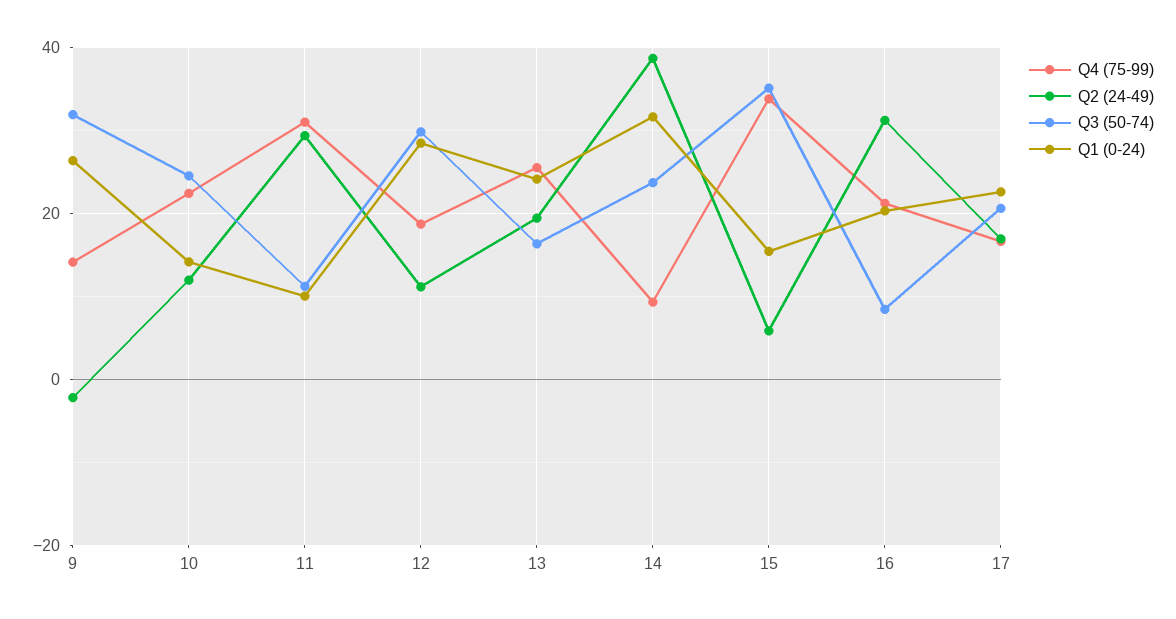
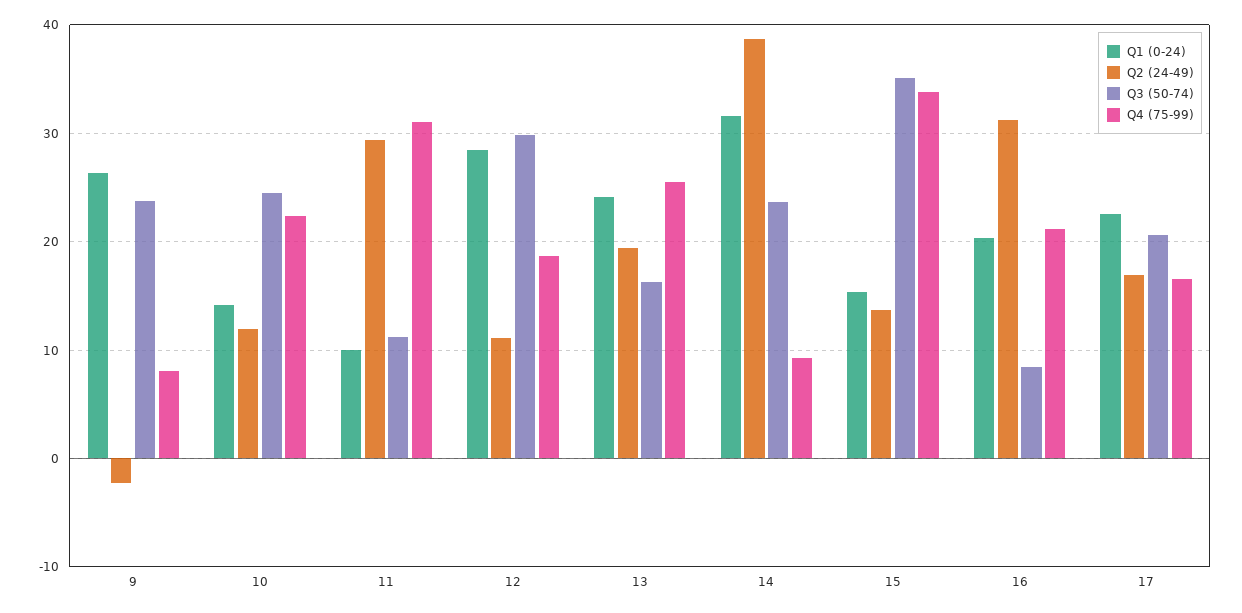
Q4 (75-99), 9: 14 -> 8
Q3 (50-74), 9: 32 -> 24
Q2 (24-49), 15: 6 -> 14

